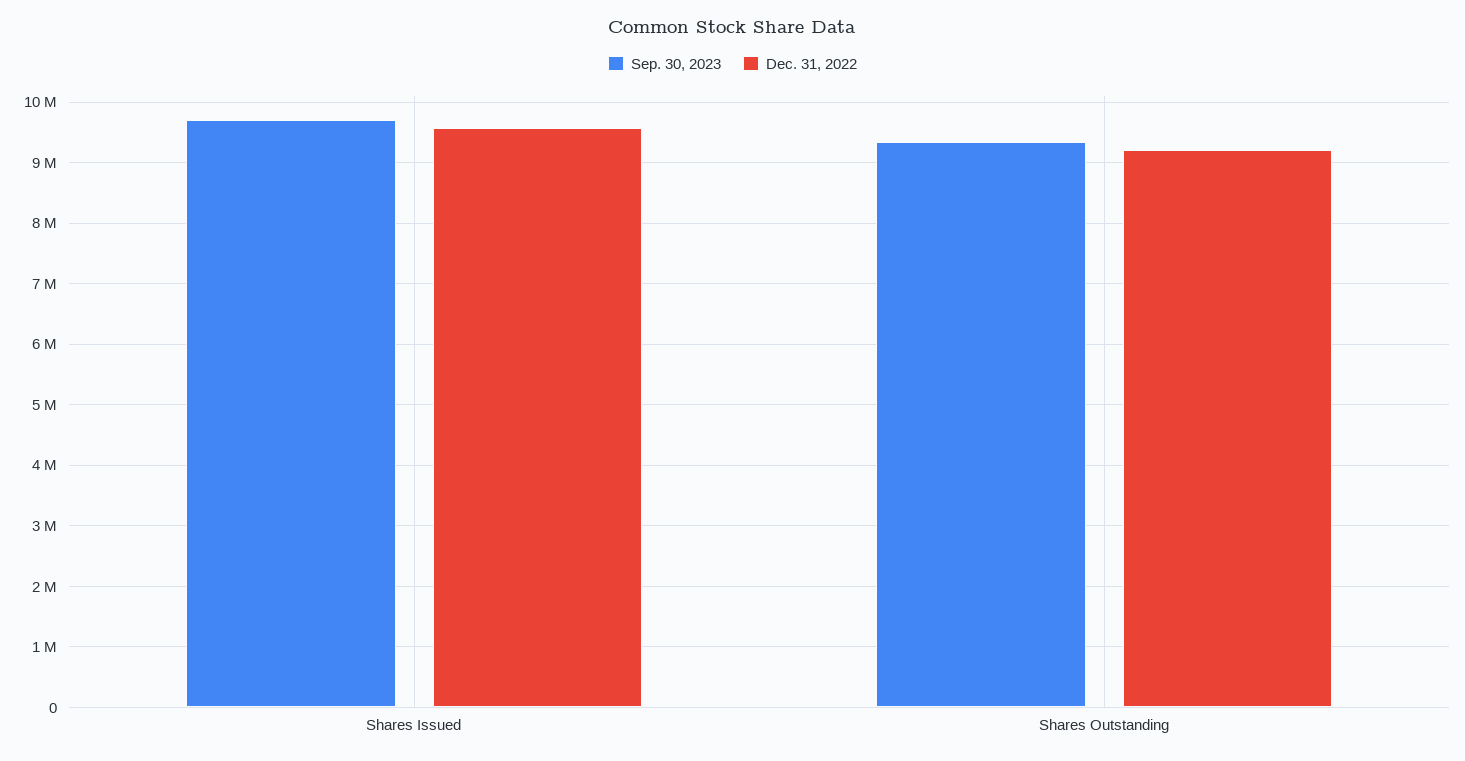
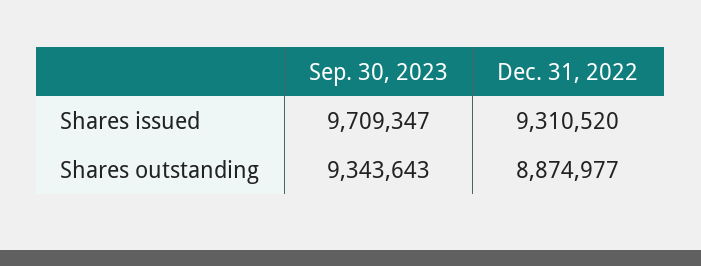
Dec. 31, 2022, Shares Issued: 9600000 -> 9310520
Dec. 31, 2022, Shares Outstanding: 9200000 -> 8874977

